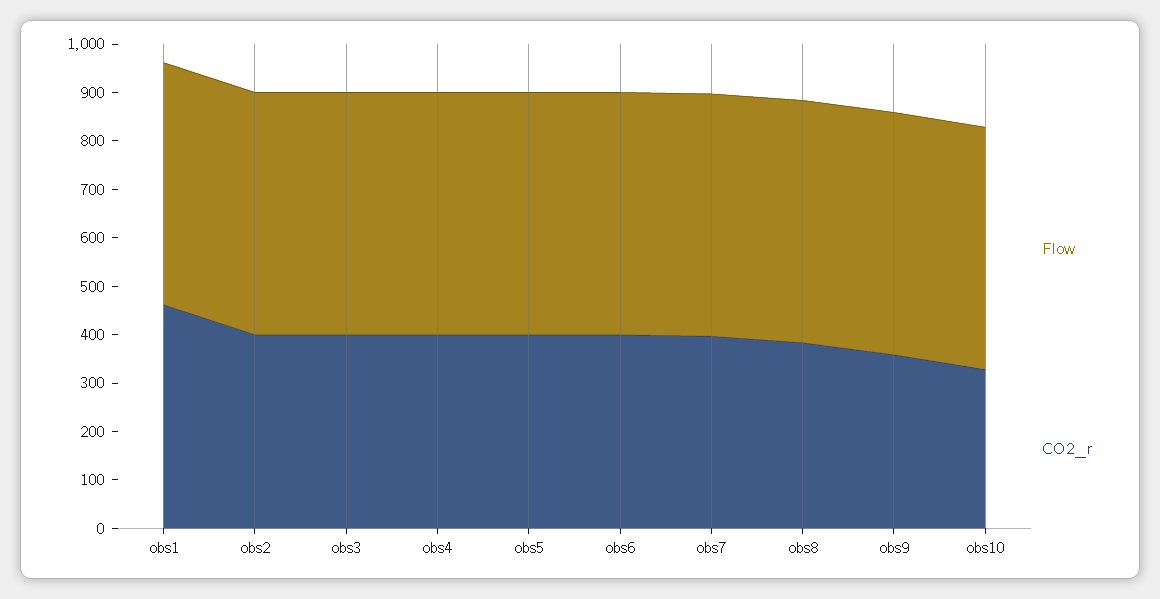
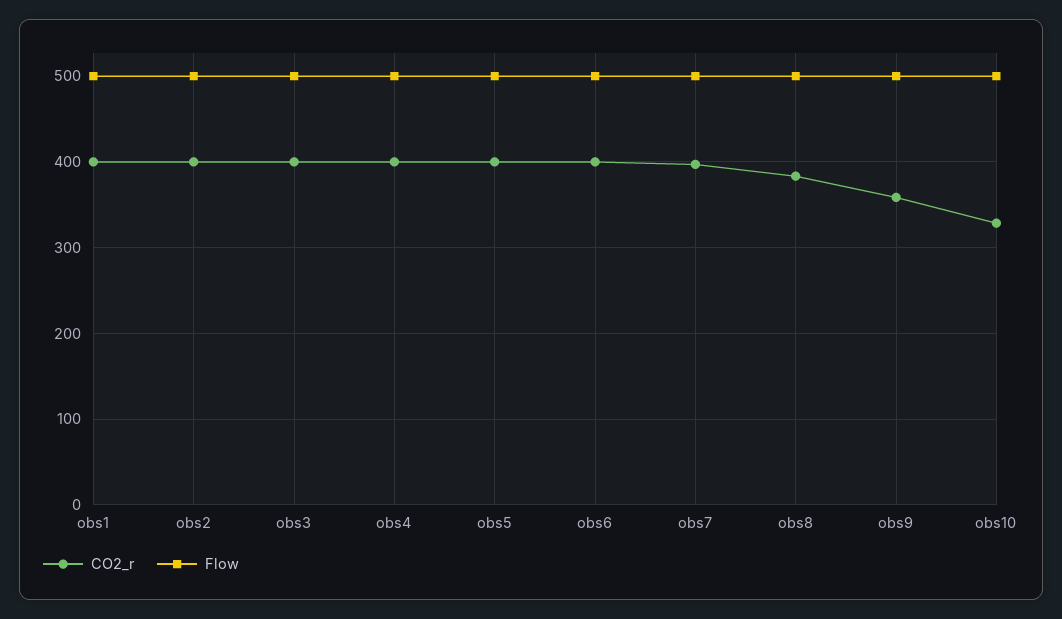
CO2_r, obs1: 460 -> 400

